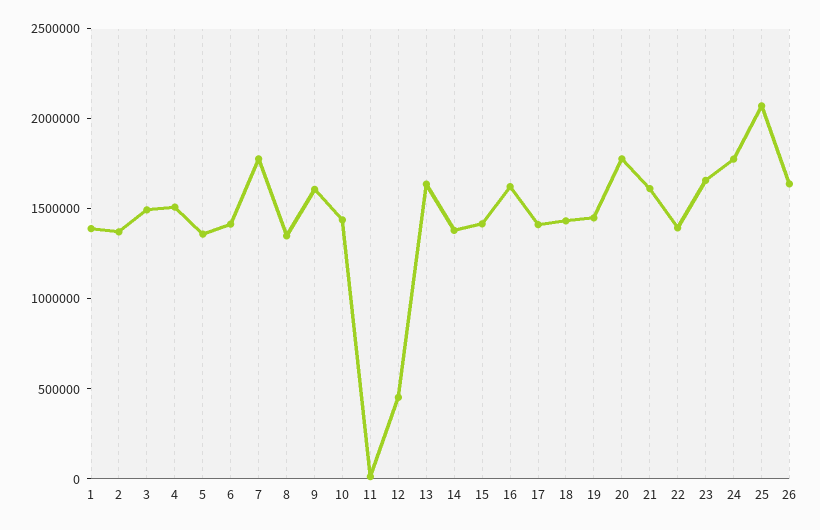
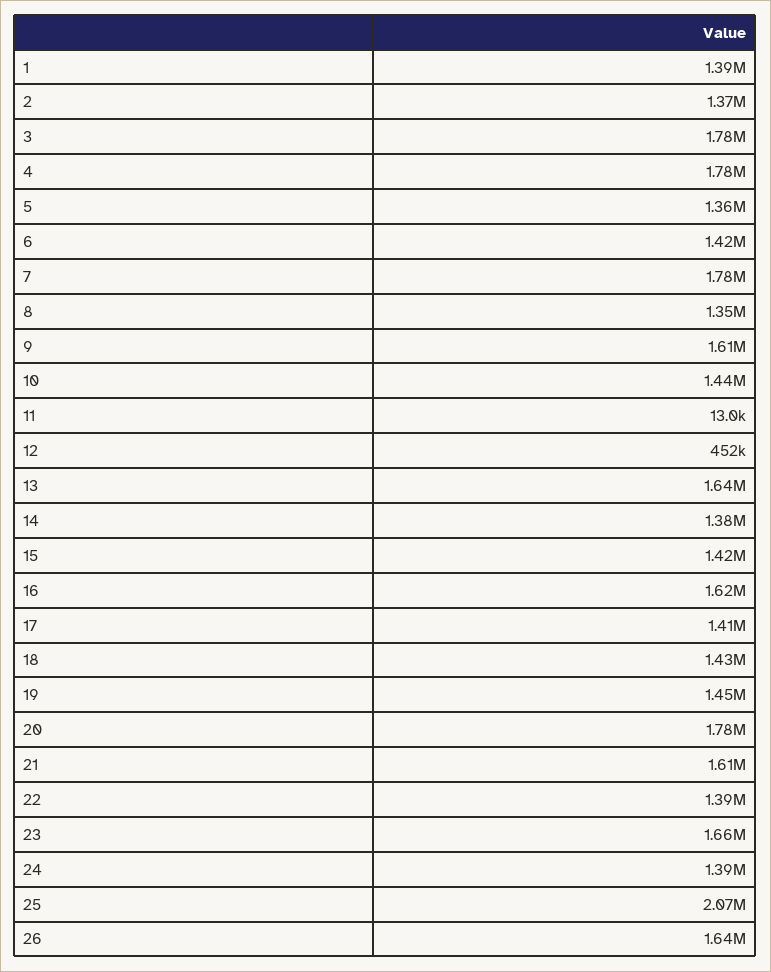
3: 1500000 -> 1780000
4: 1500000 -> 1780000
24: 1800000 -> 1390000

